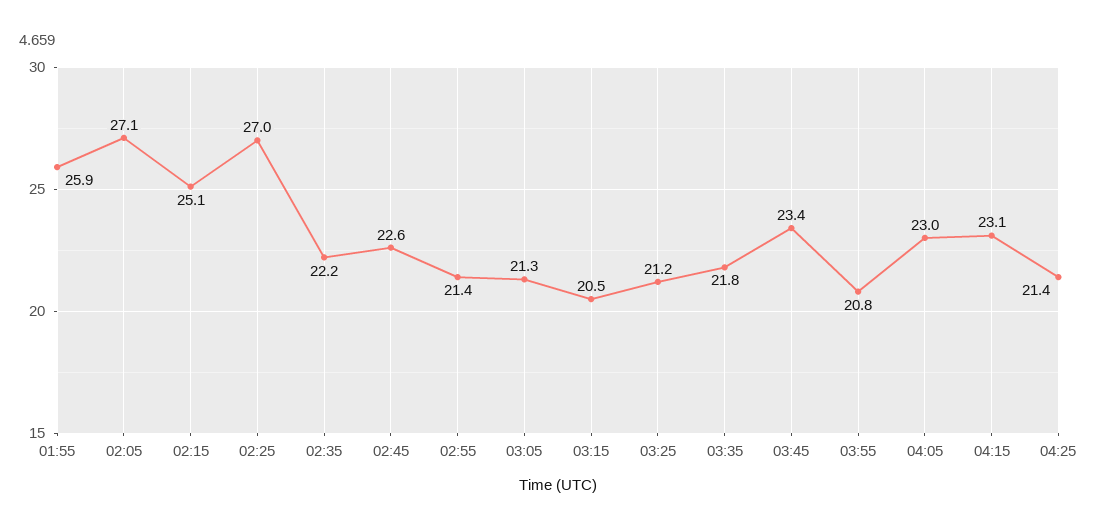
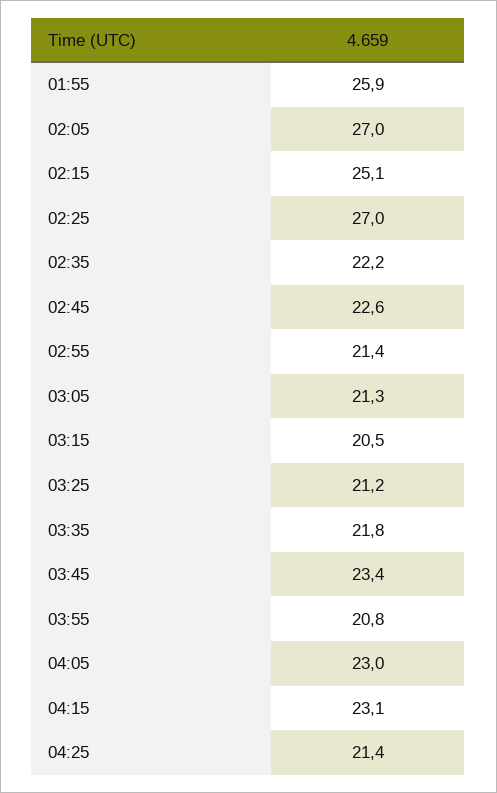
02:05: 27.1 -> 27

